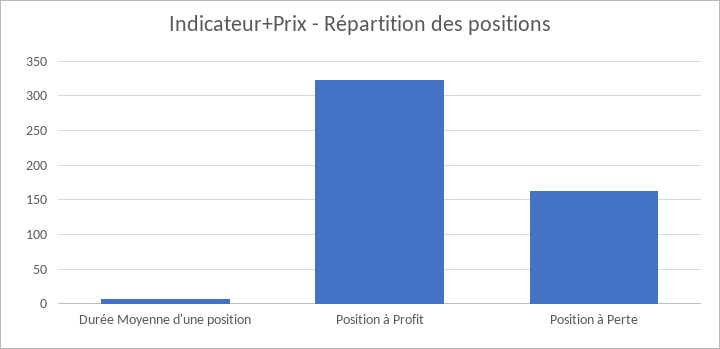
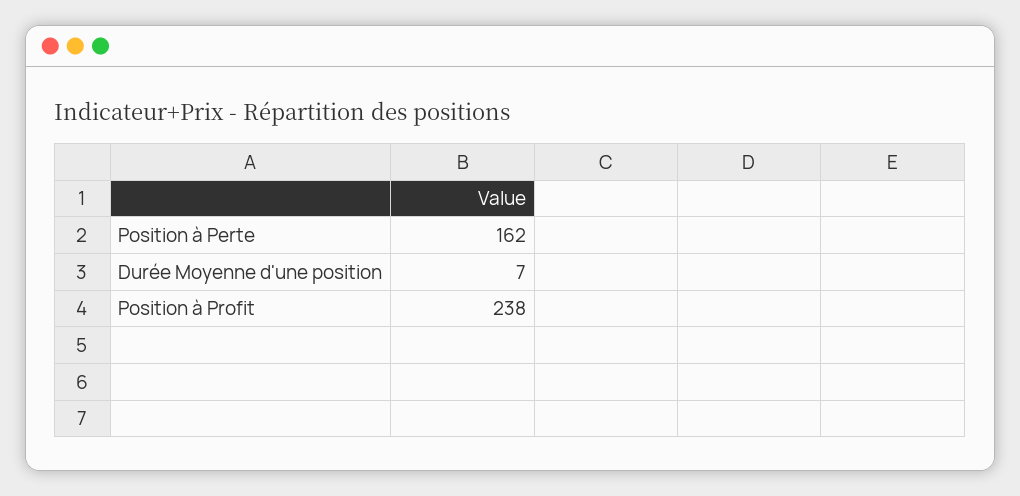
Position à Profit: 320 -> 238

